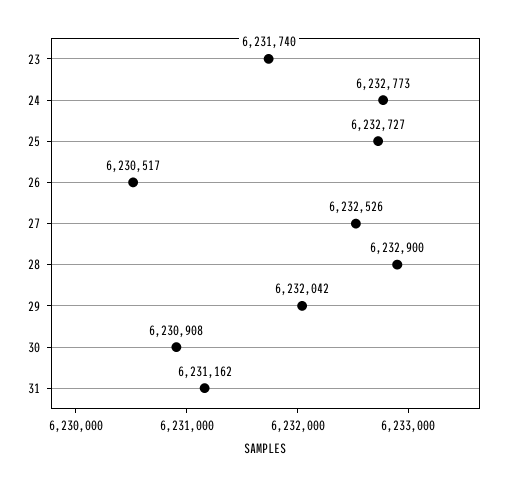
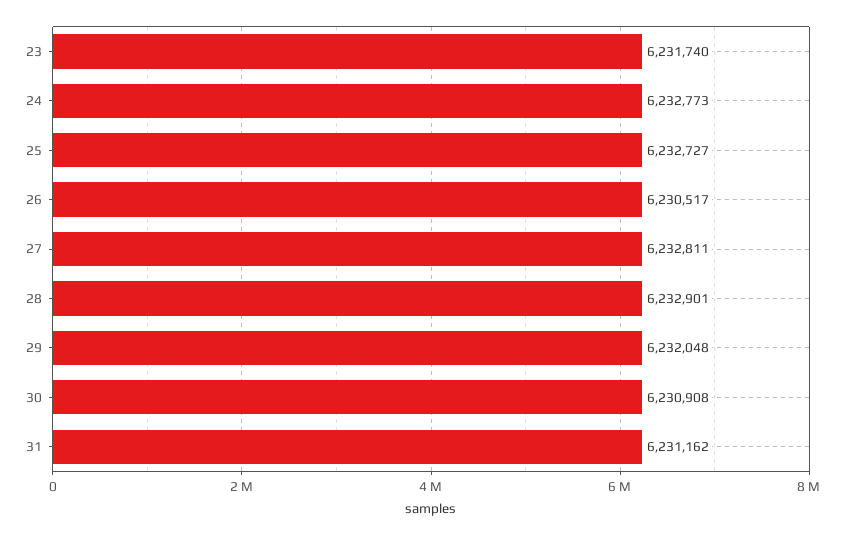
27: 6232526 -> 6232811
28: 6232900 -> 6232901
29: 6232042 -> 6232048

